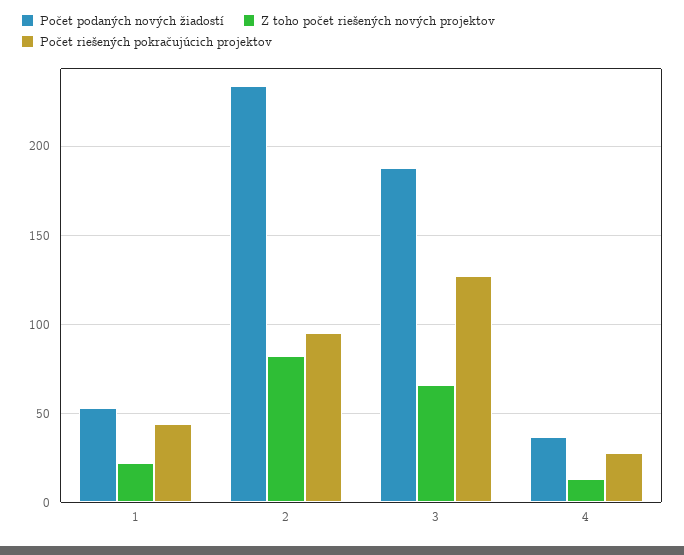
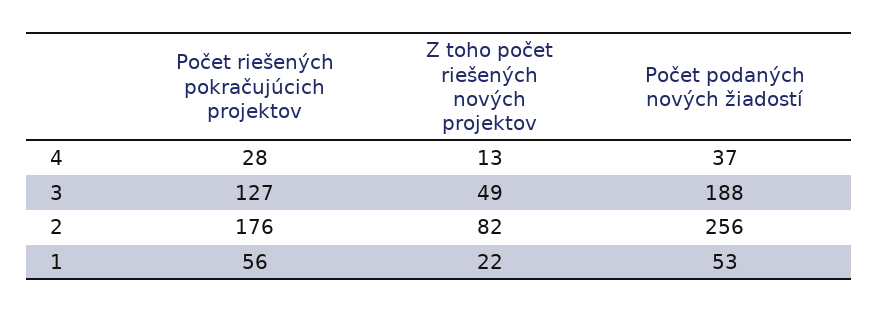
Počet riešených pokračujúcich projektov, 1: 45 -> 56
Počet podaných nových žiadostí, 2: 235 -> 256
Počet riešených pokračujúcich projektov, 2: 95 -> 176
Z toho počet riešených nových projektov, 3: 65 -> 49

